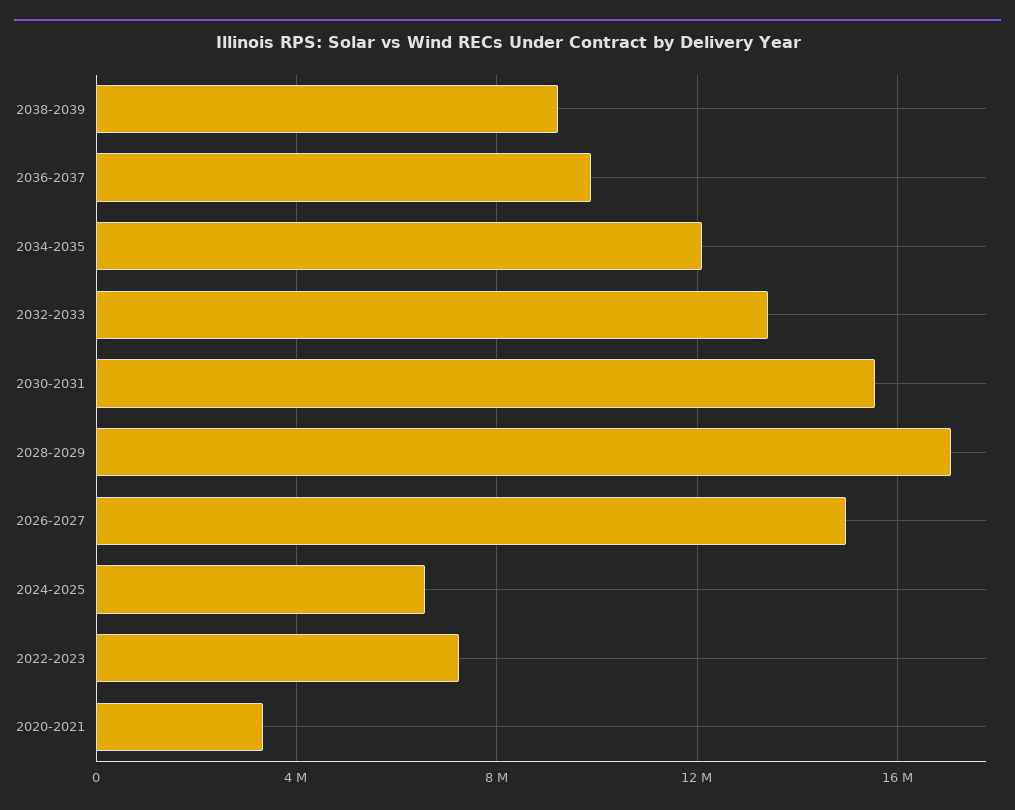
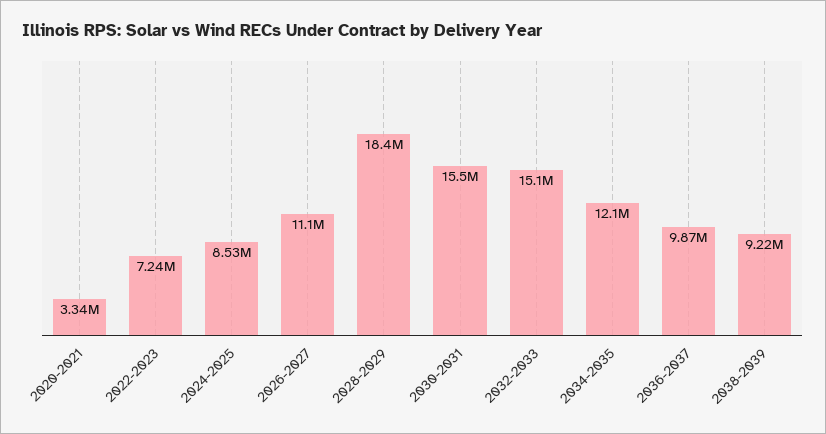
2032-2033: 13500000 -> 15100000
2028-2029: 17000000 -> 18400000
2026-2027: 15000000 -> 11100000
2024-2025: 6500000 -> 8530000

